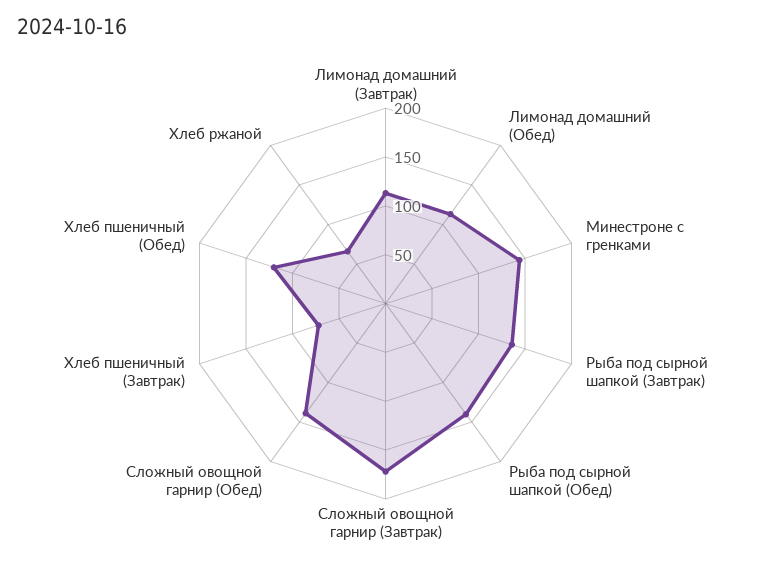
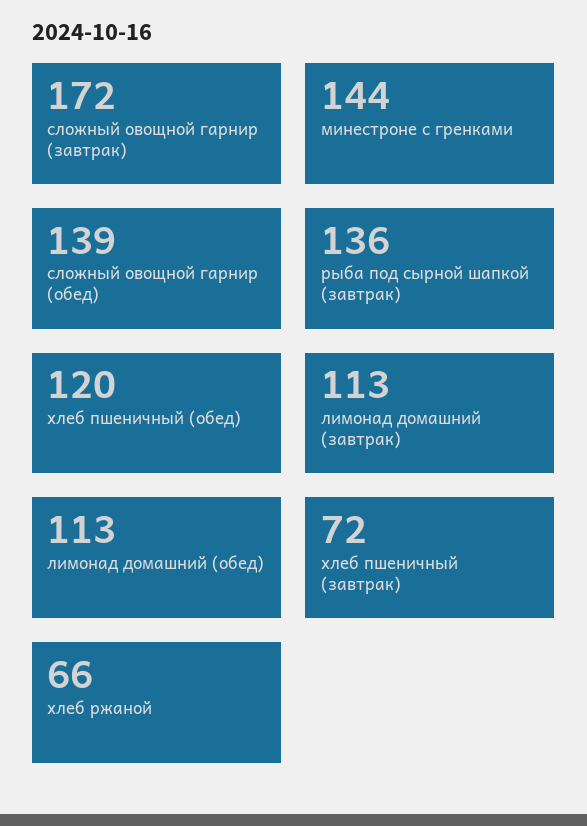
Рыба под сырной шапкой (Обед): 140 -> none

